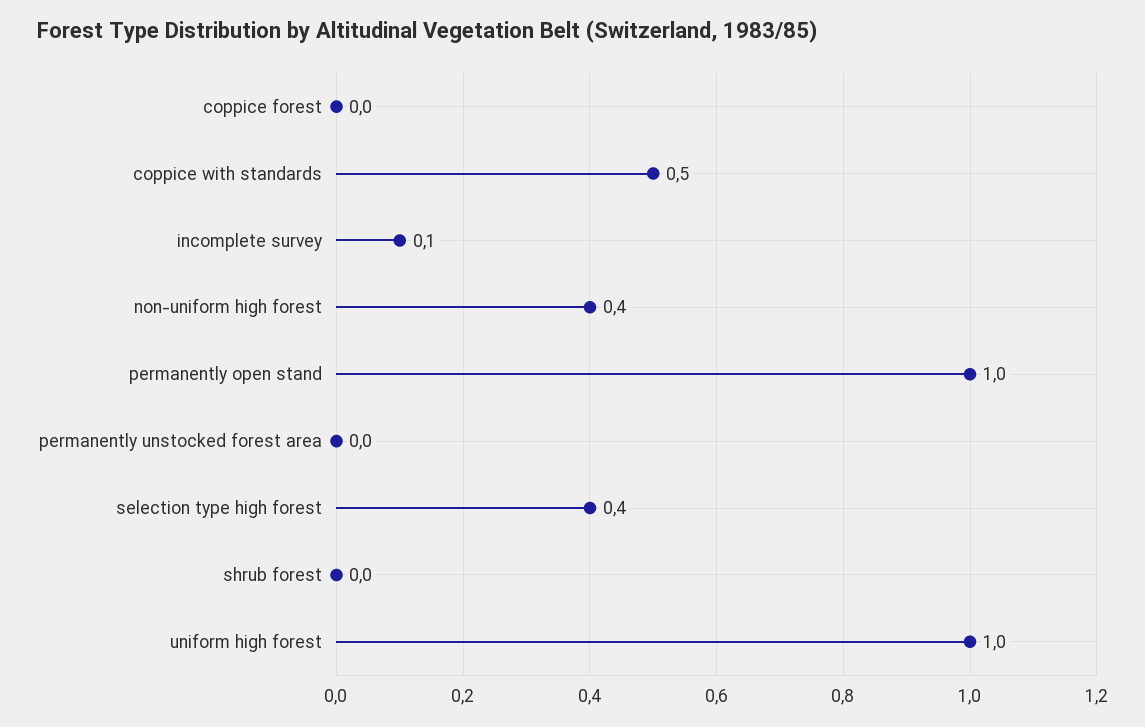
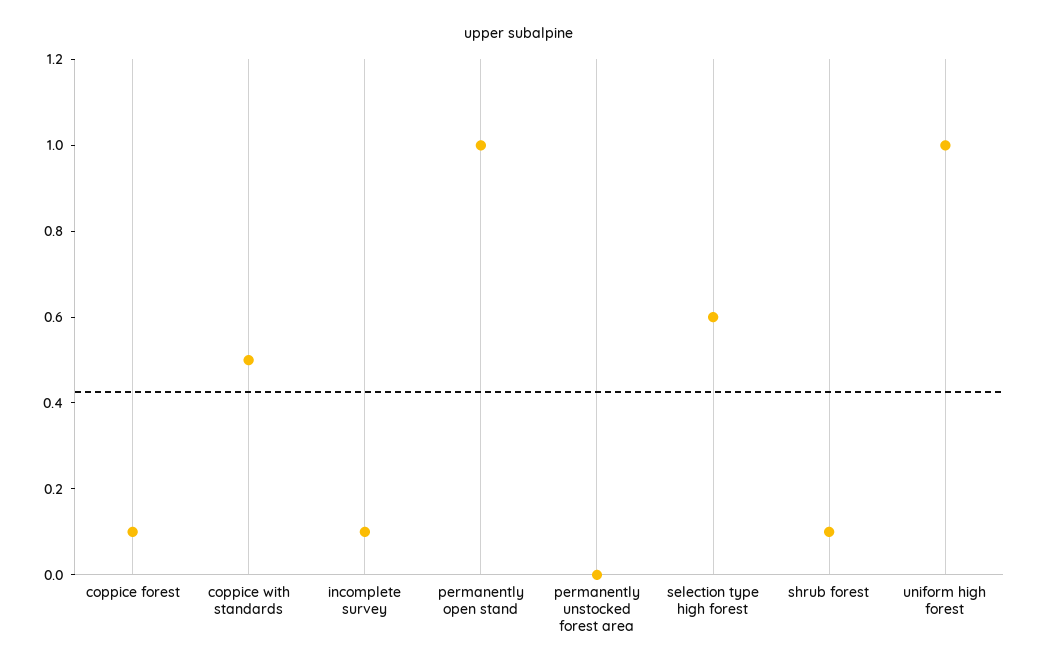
coppice forest: 0 -> 0.1
non-uniform high forest: 0.4 -> none
selection type high forest: 0.4 -> 0.6
shrub forest: 0 -> 0.1

